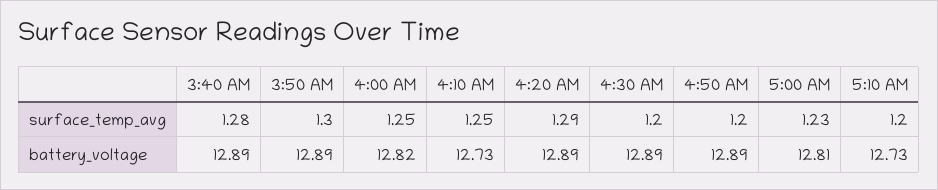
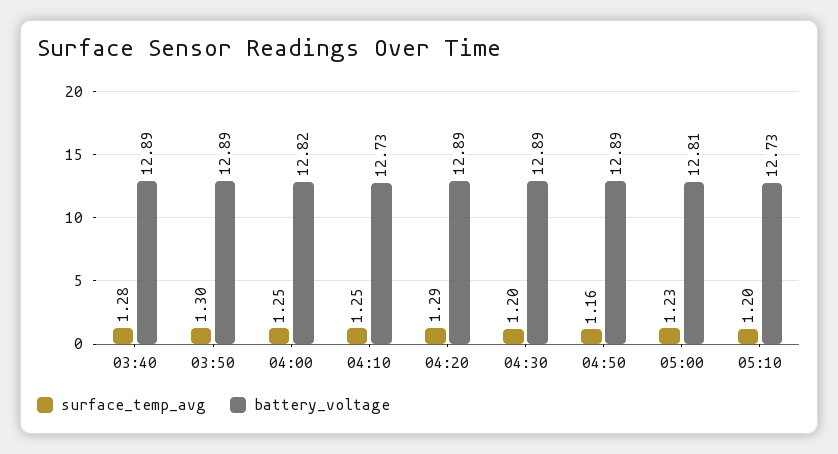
surface_temp_avg, 4:50 AM: 1.2 -> 1.16

